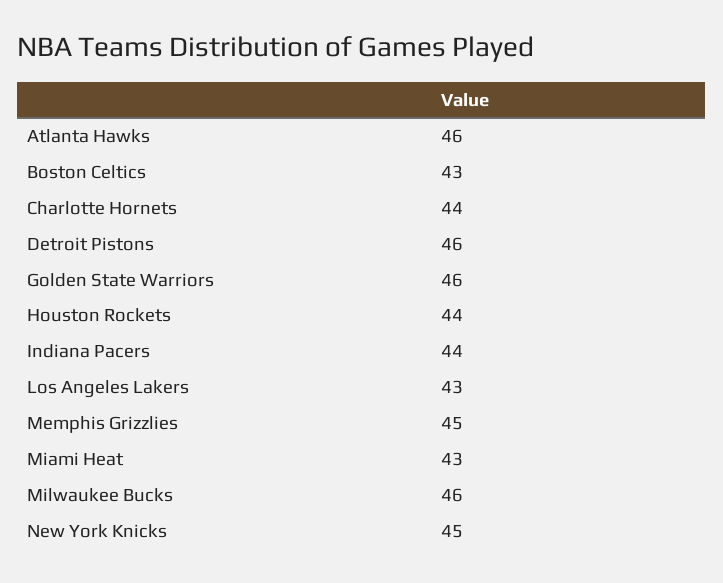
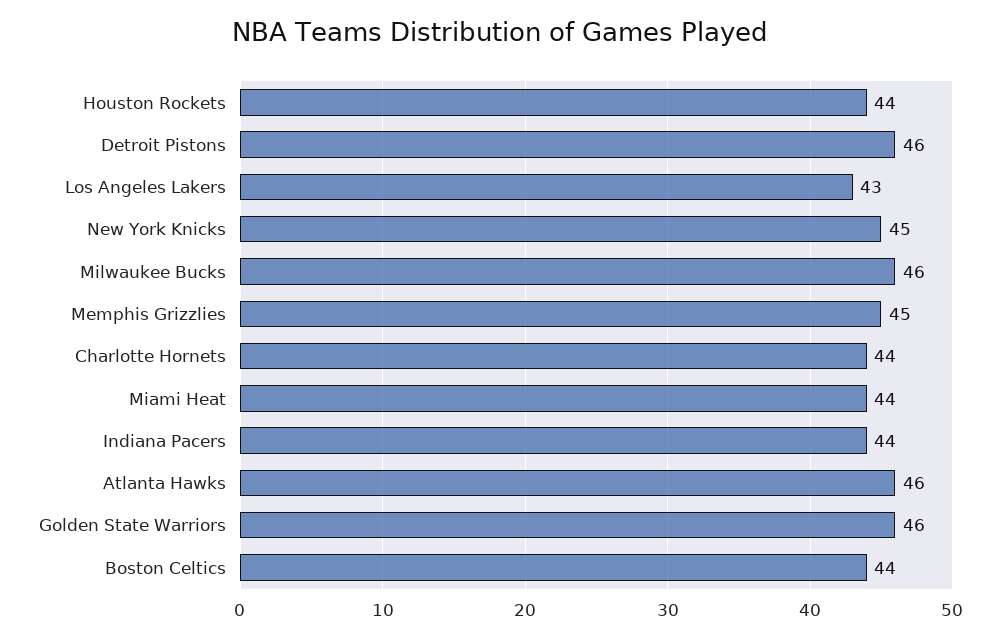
Boston Celtics: 43 -> 44
Miami Heat: 43 -> 44

